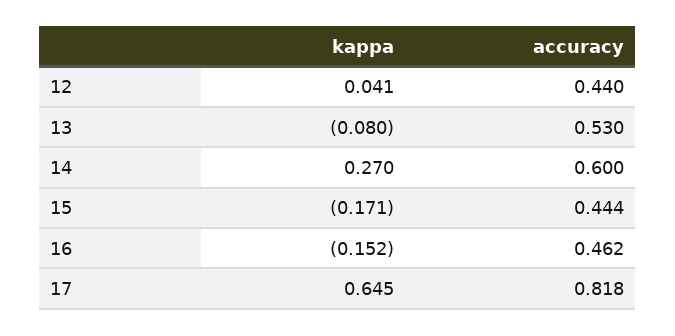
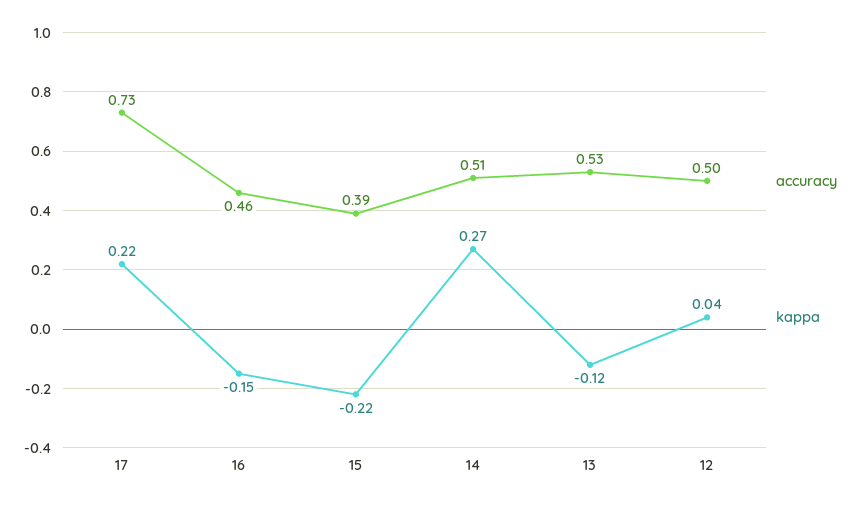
accuracy, 12: 0.44 -> 0.5
kappa, 13: -0.08 -> -0.12
accuracy, 14: 0.6 -> 0.51
kappa, 15: -0.171 -> -0.22
accuracy, 15: 0.444 -> 0.39
kappa, 17: 0.645 -> 0.22
accuracy, 17: 0.818 -> 0.73

